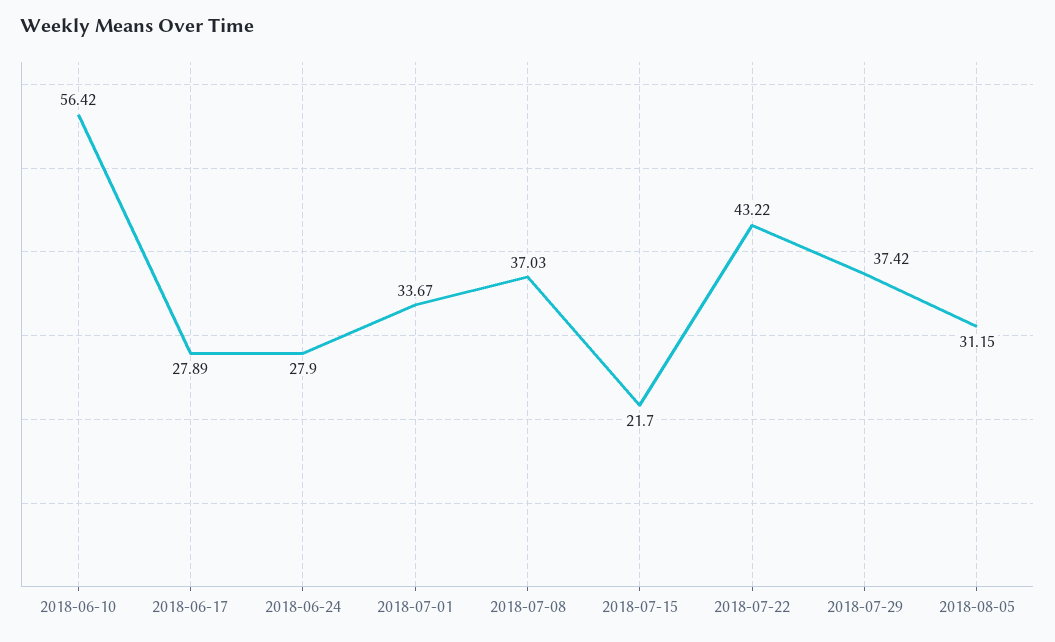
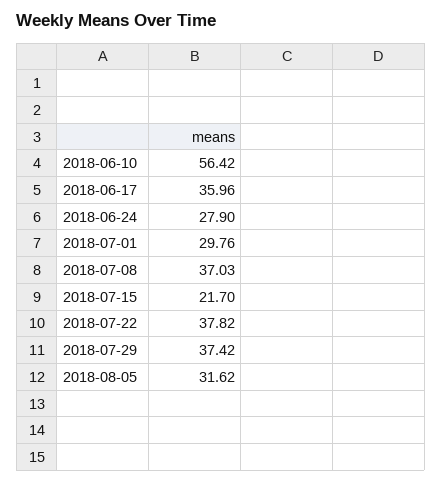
2018-06-17: 27.89 -> 35.96
2018-07-01: 33.67 -> 29.76
2018-07-22: 43.22 -> 37.82
2018-08-05: 31.15 -> 31.62

